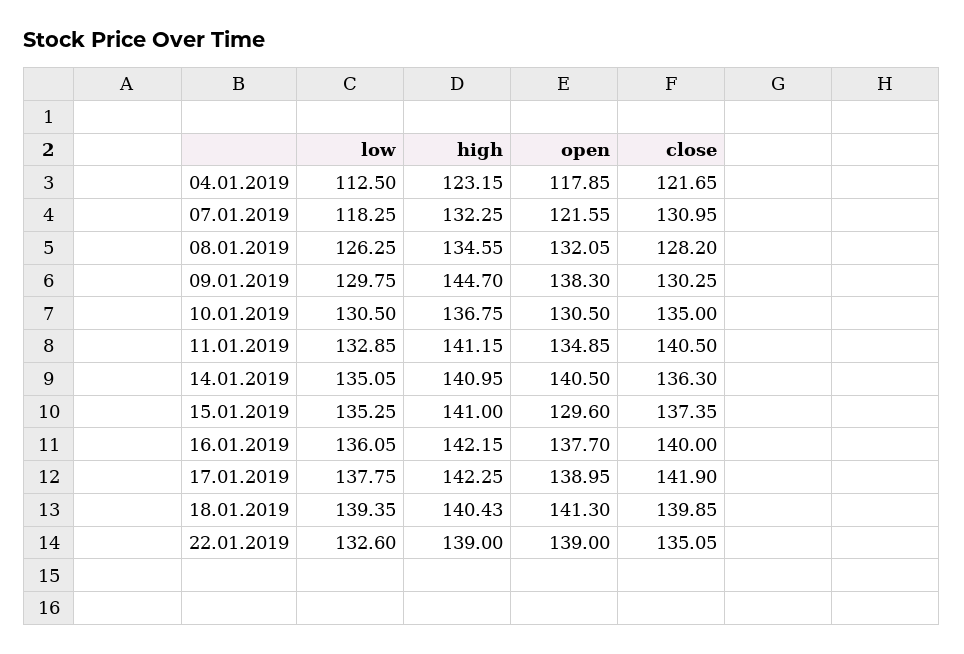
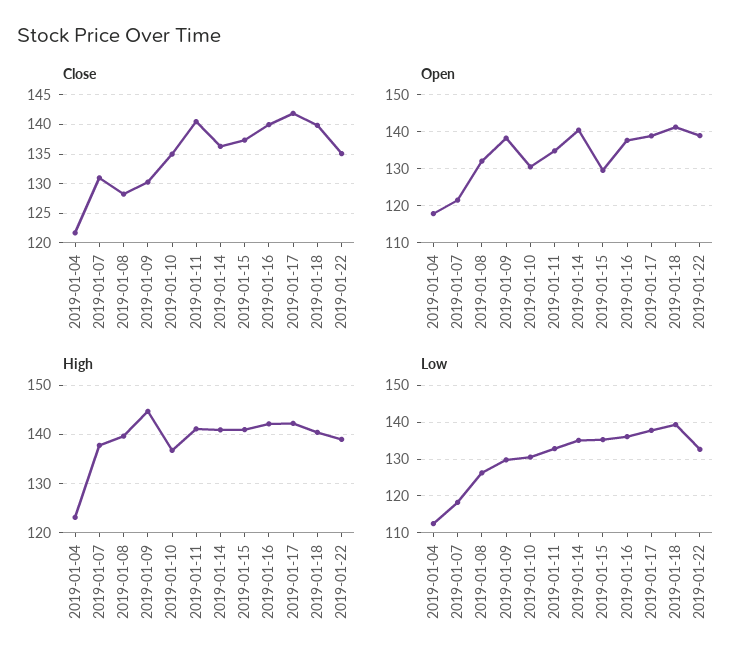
high, 07.01.2019: 132.25 -> 138
high, 08.01.2019: 134.55 -> 140

